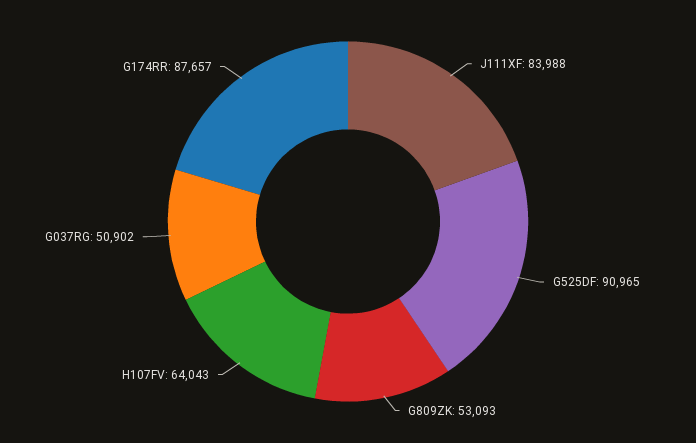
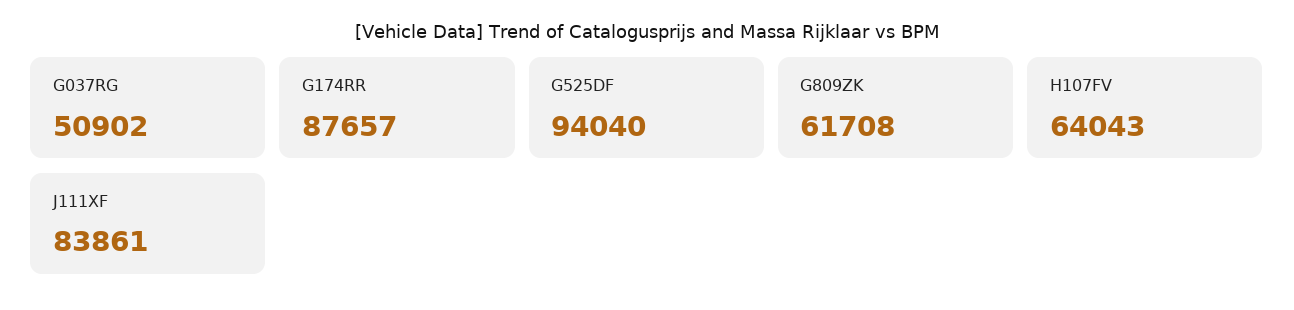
J111XF: 83988 -> 83861
G525DF: 90965 -> 94040
G809ZK: 53093 -> 61708

